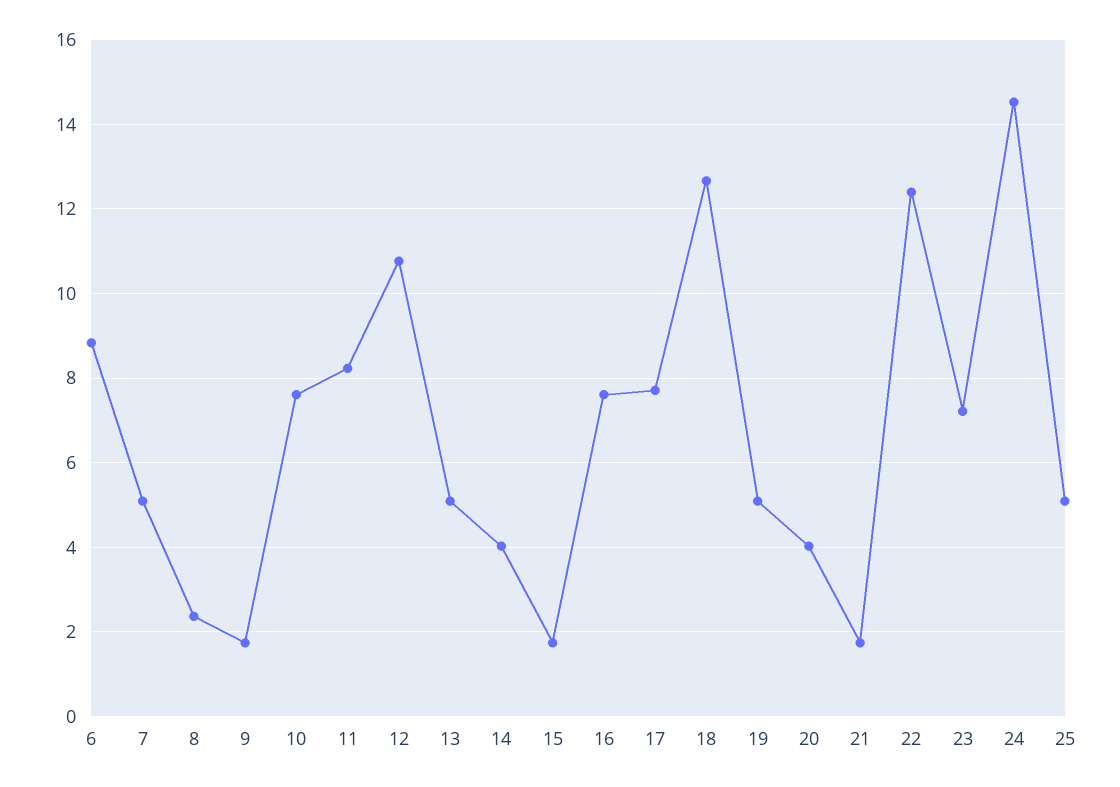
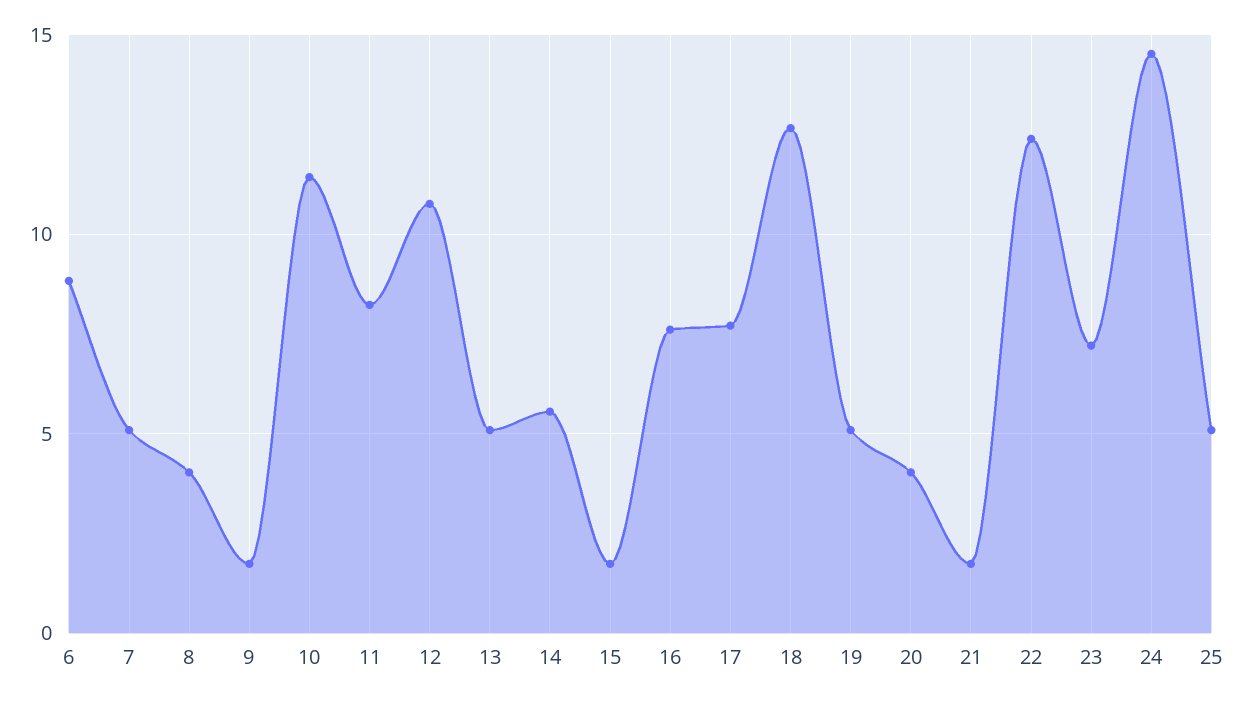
8: 2.4 -> 4
10: 7.6 -> 11.5
14: 4 -> 5.5

